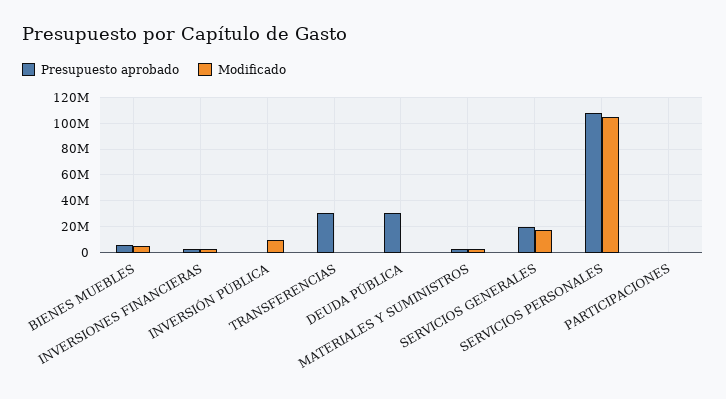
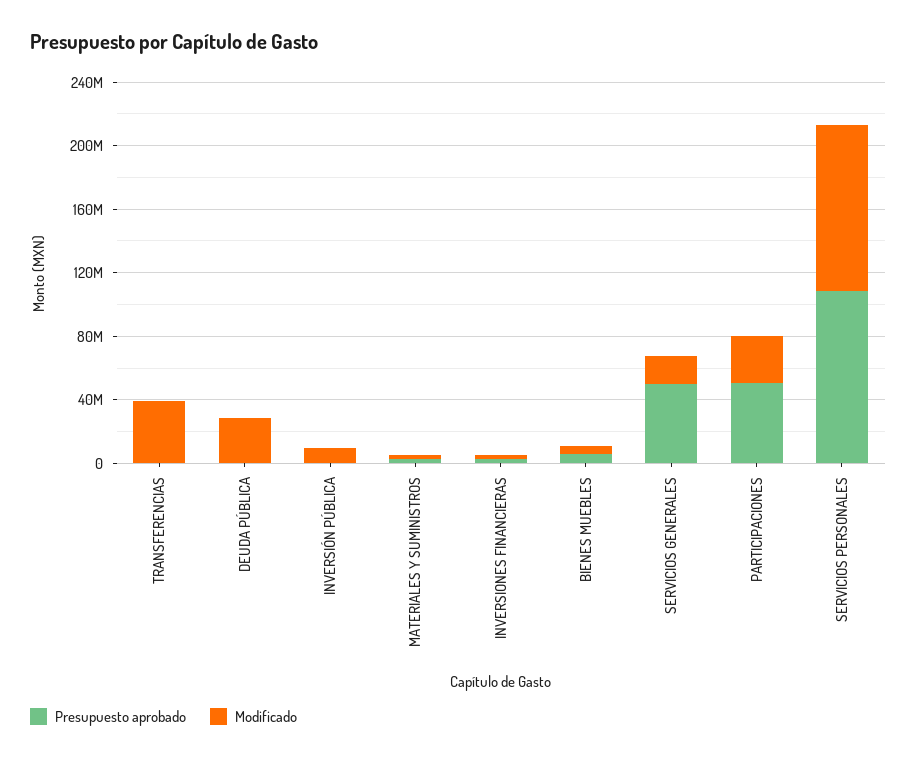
Presupuesto aprobado, TRANSFERENCIAS: 30000000 -> 0
Modificado, TRANSFERENCIAS: 0 -> 40000000
Presupuesto aprobado, DEUDA PÚBLICA: 30000000 -> 0
Modificado, DEUDA PÚBLICA: 0 -> 30000000
Presupuesto aprobado, SERVICIOS GENERALES: 20000000 -> 50000000
Presupuesto aprobado, PARTICIPACIONES: 0 -> 50000000
Modificado, PARTICIPACIONES: 0 -> 30000000

